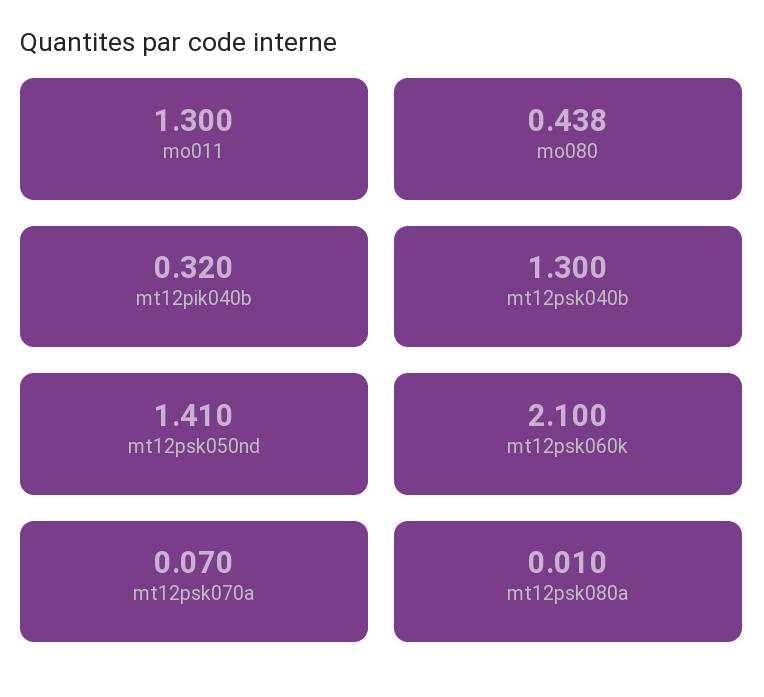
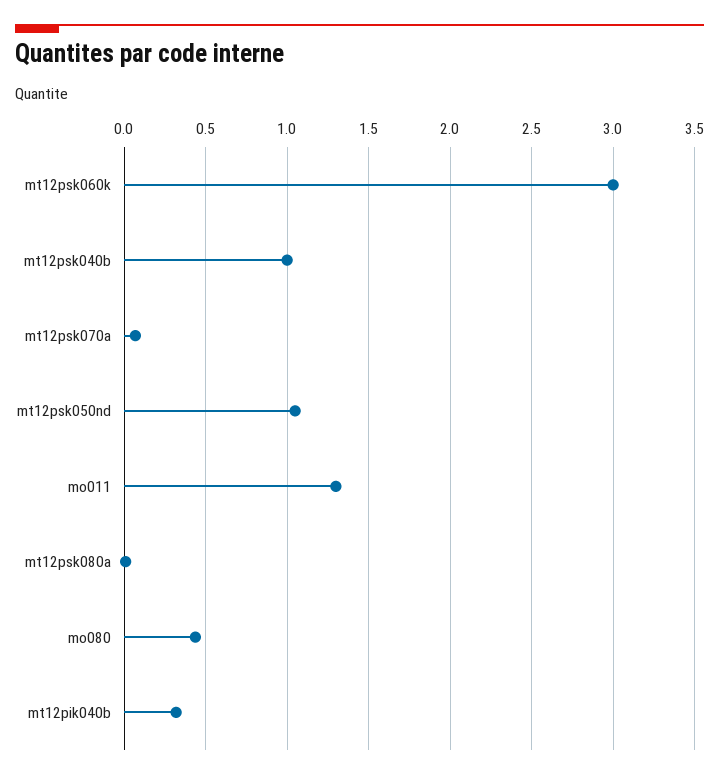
mt12psk040b: 1.3 -> 1
mt12psk050nd: 1.41 -> 1.05
mt12psk060k: 2.1 -> 3

